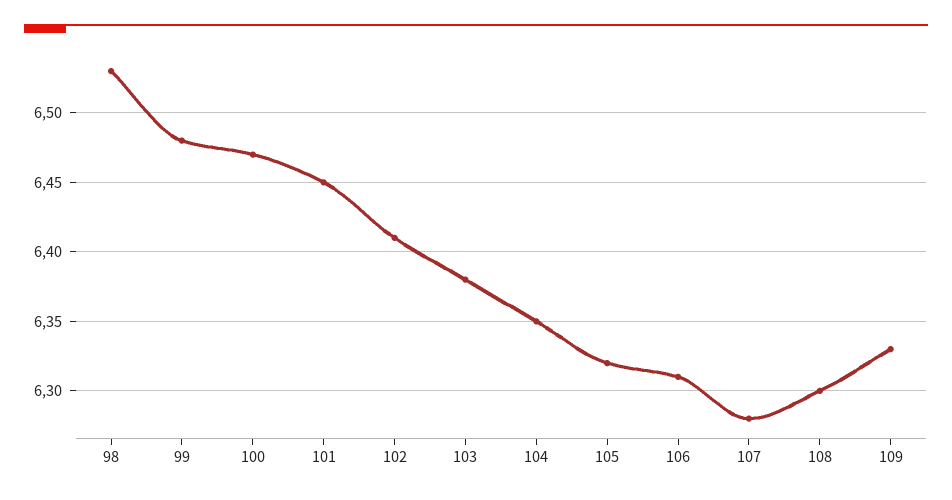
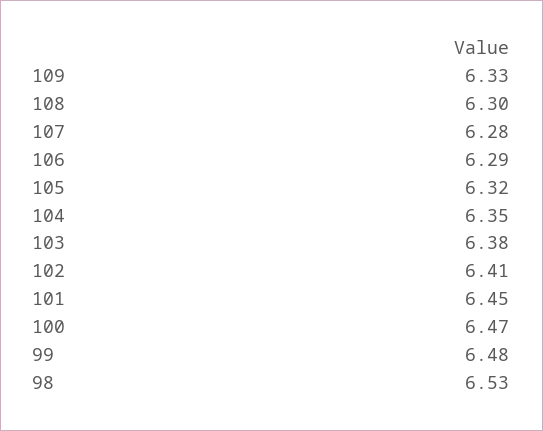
106: 6.31 -> 6.29

